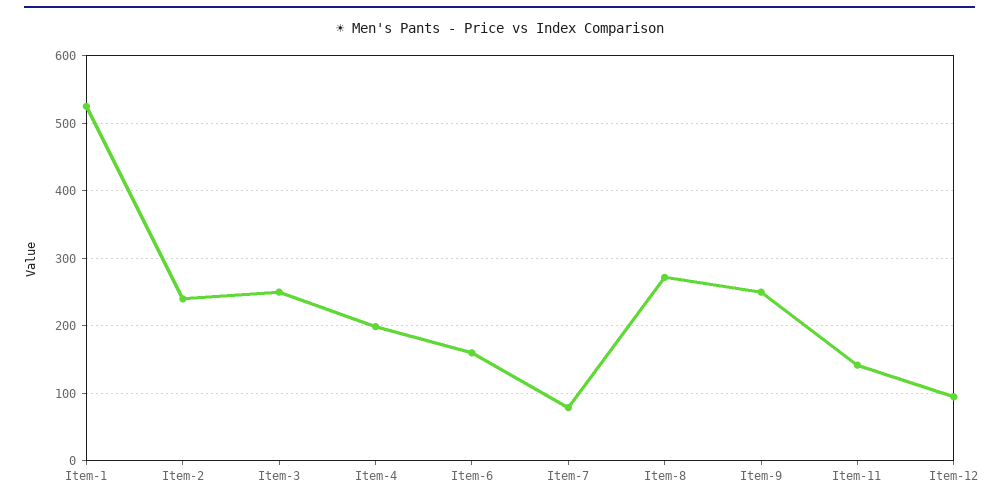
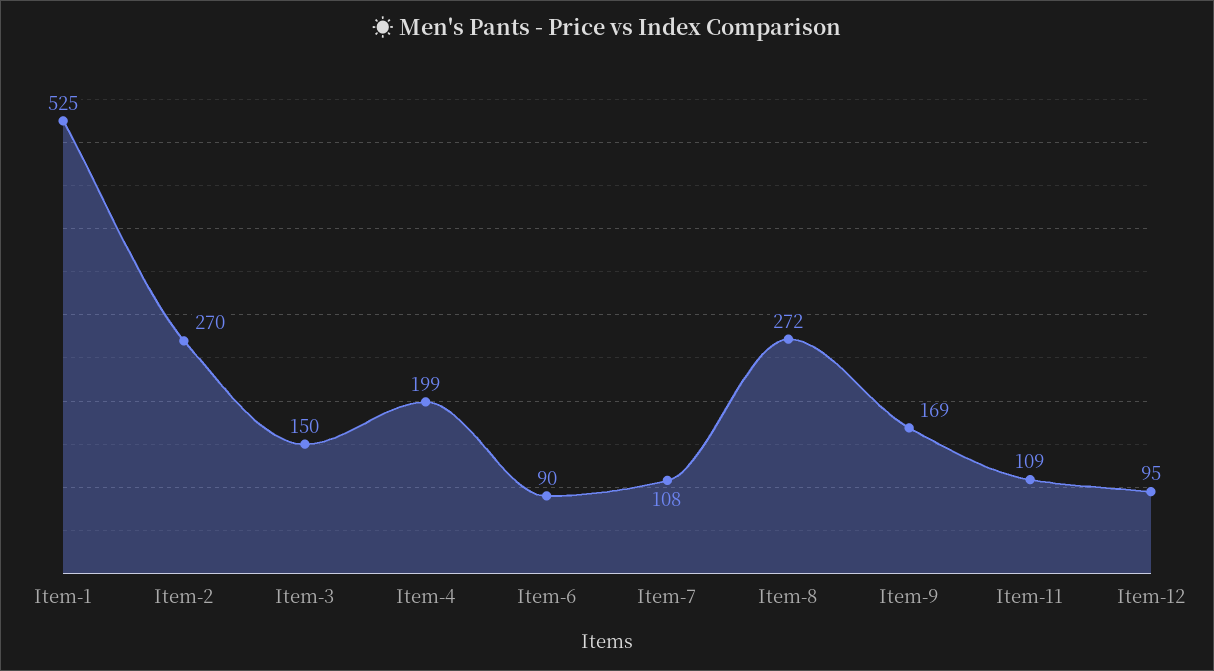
Item-2: 240 -> 270
Item-3: 250 -> 150
Item-6: 160 -> 90
Item-7: 80 -> 108
Item-9: 250 -> 169
Item-11: 140 -> 109

